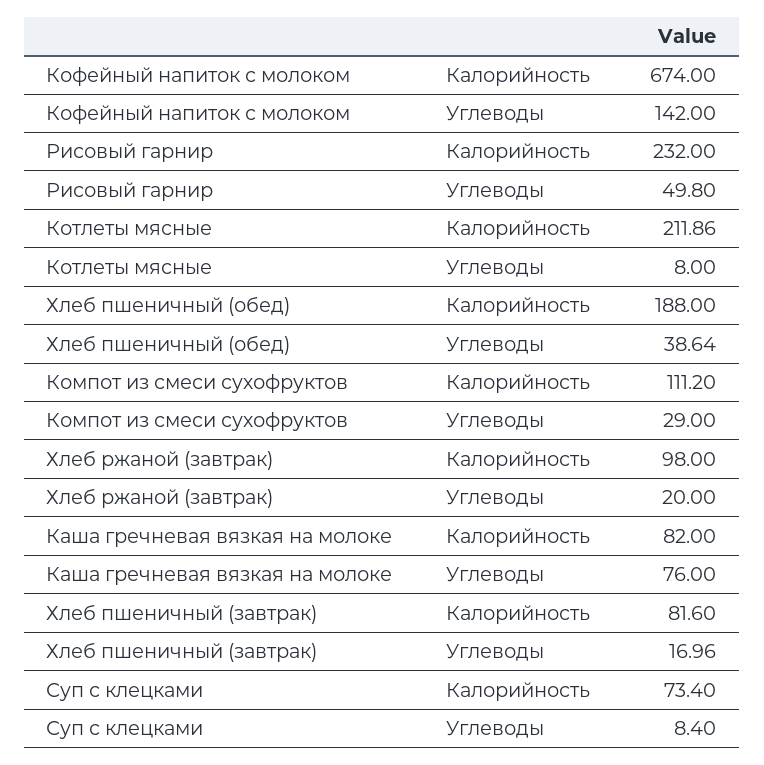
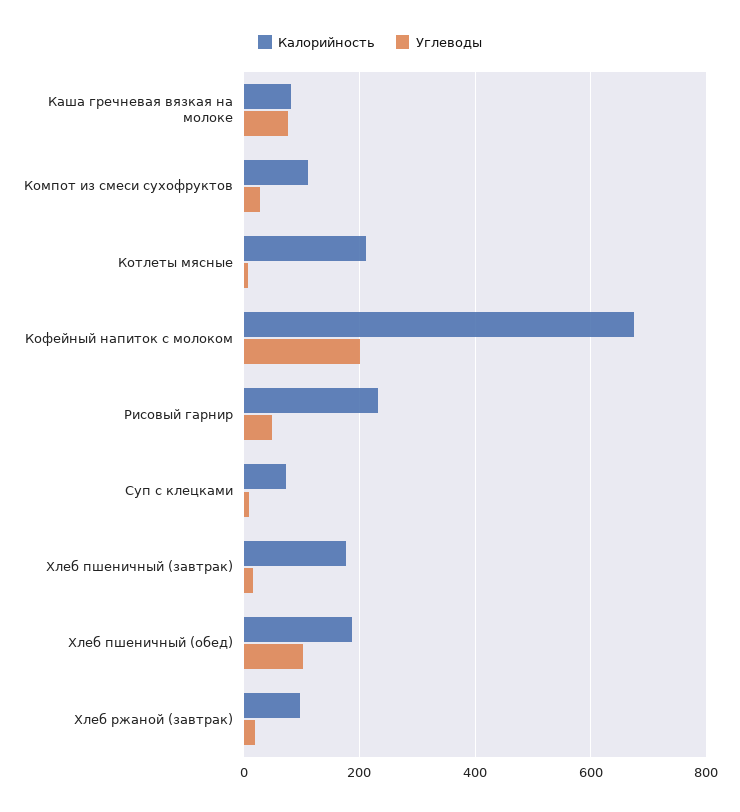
Углеводы, Кофейный напиток с молоком: 142 -> 200
Углеводы, Хлеб пшеничный (обед): 38.64 -> 100
Калорийность, Хлеб пшеничный (завтрак): 81.6 -> 180

